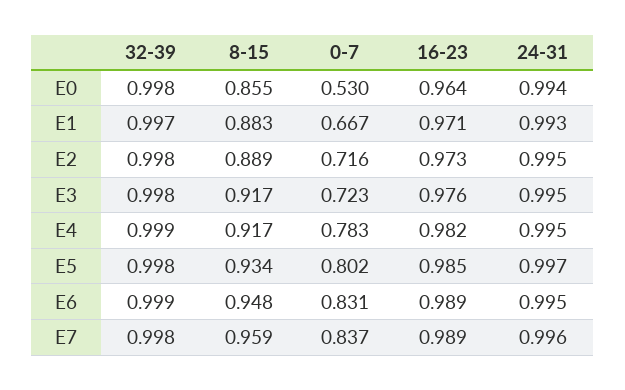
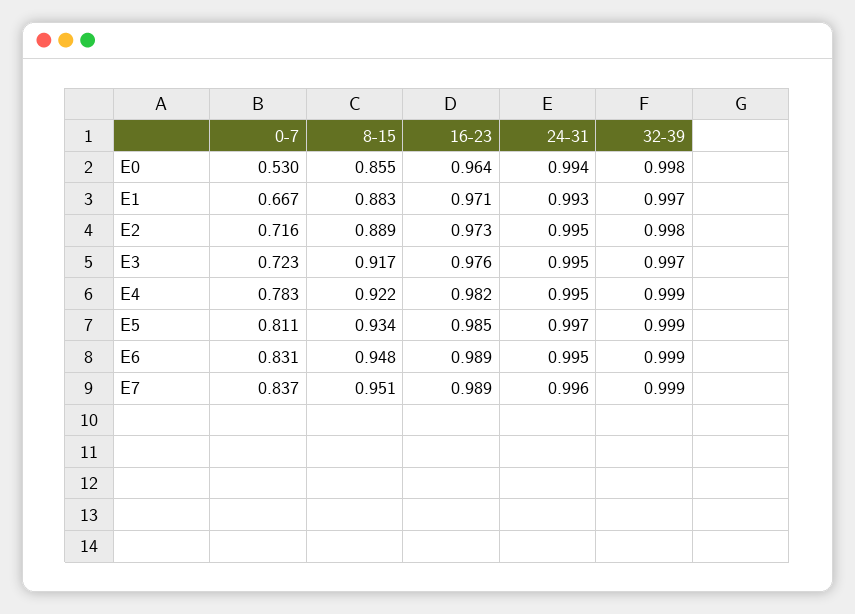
32-39, E3: 0.998 -> 0.997
8-15, E4: 0.917 -> 0.922
32-39, E5: 0.998 -> 0.999
0-7, E5: 0.802 -> 0.811
32-39, E7: 0.998 -> 0.999
8-15, E7: 0.959 -> 0.951

